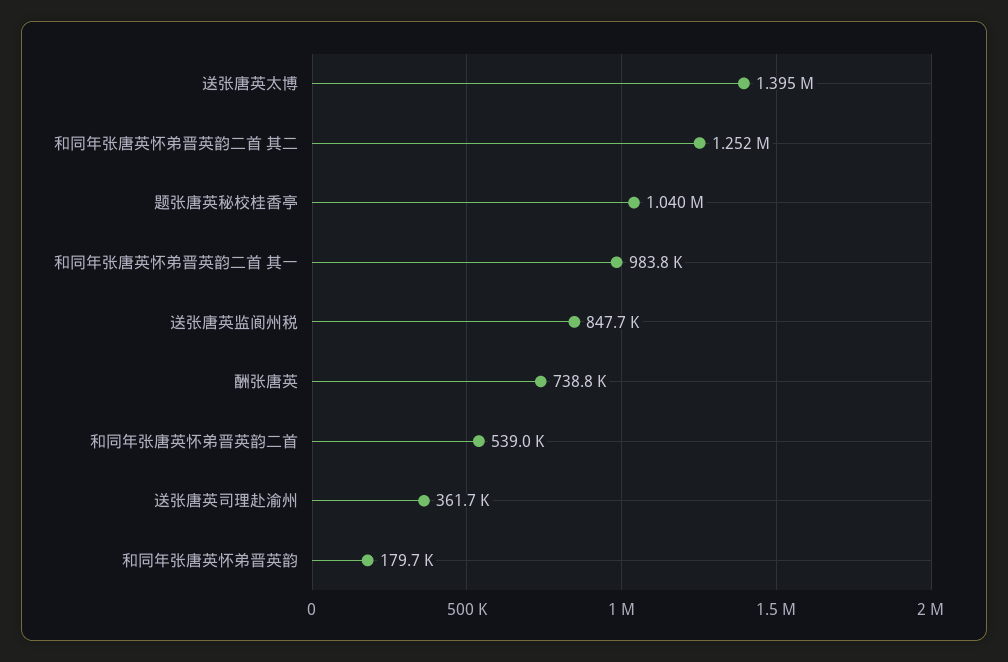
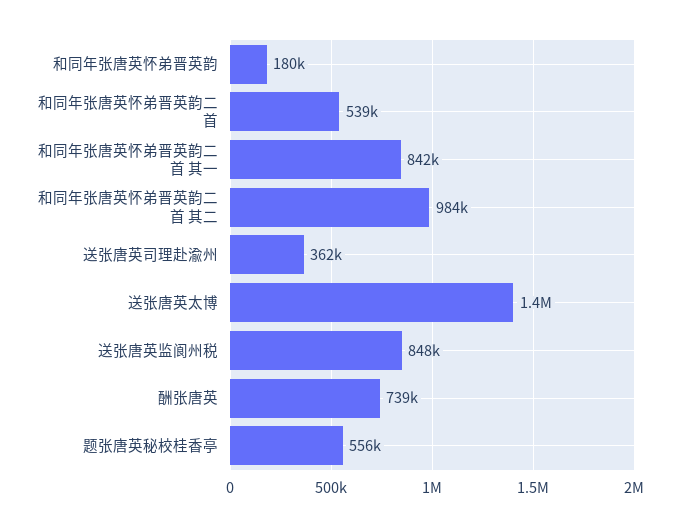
和同年张唐英怀弟晋英韵二首 其二: 1252000 -> 984000
题张唐英秘校桂香亭: 1040000 -> 556000
和同年张唐英怀弟晋英韵二首 其一: 983800 -> 842000

